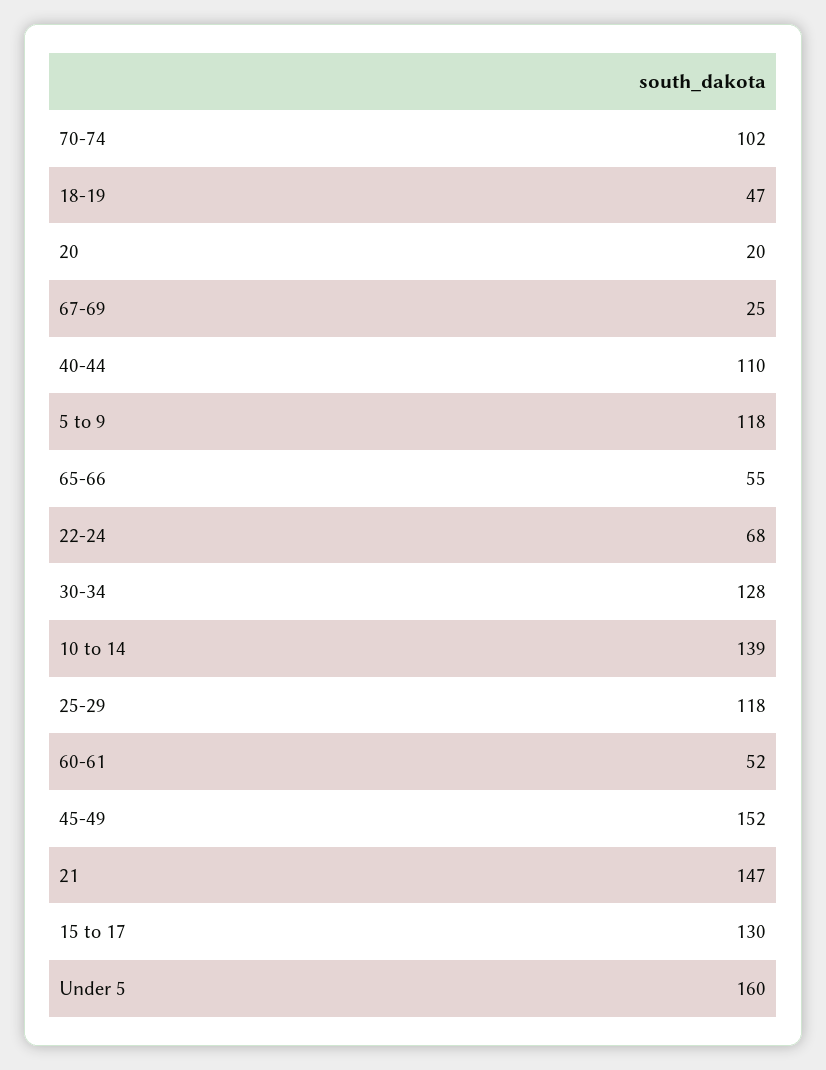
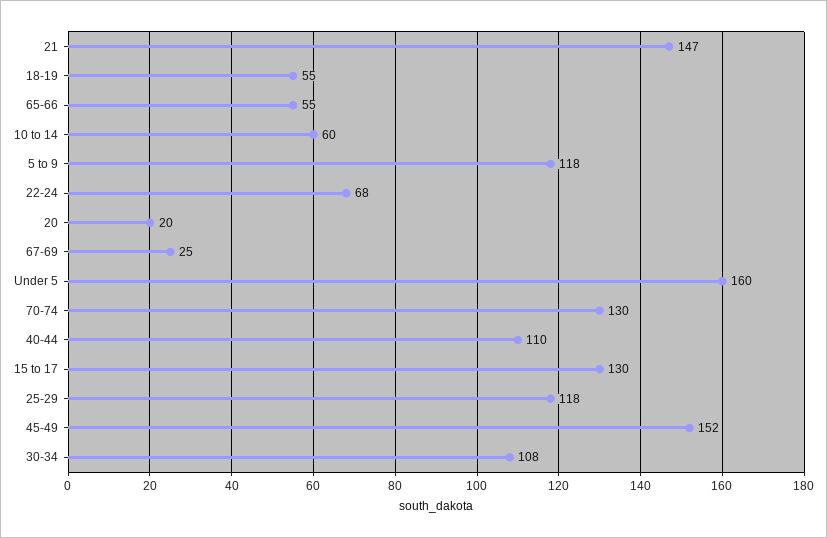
70-74: 102 -> 130
18-19: 47 -> 55
30-34: 128 -> 108
10 to 14: 139 -> 60
60-61: 52 -> none

